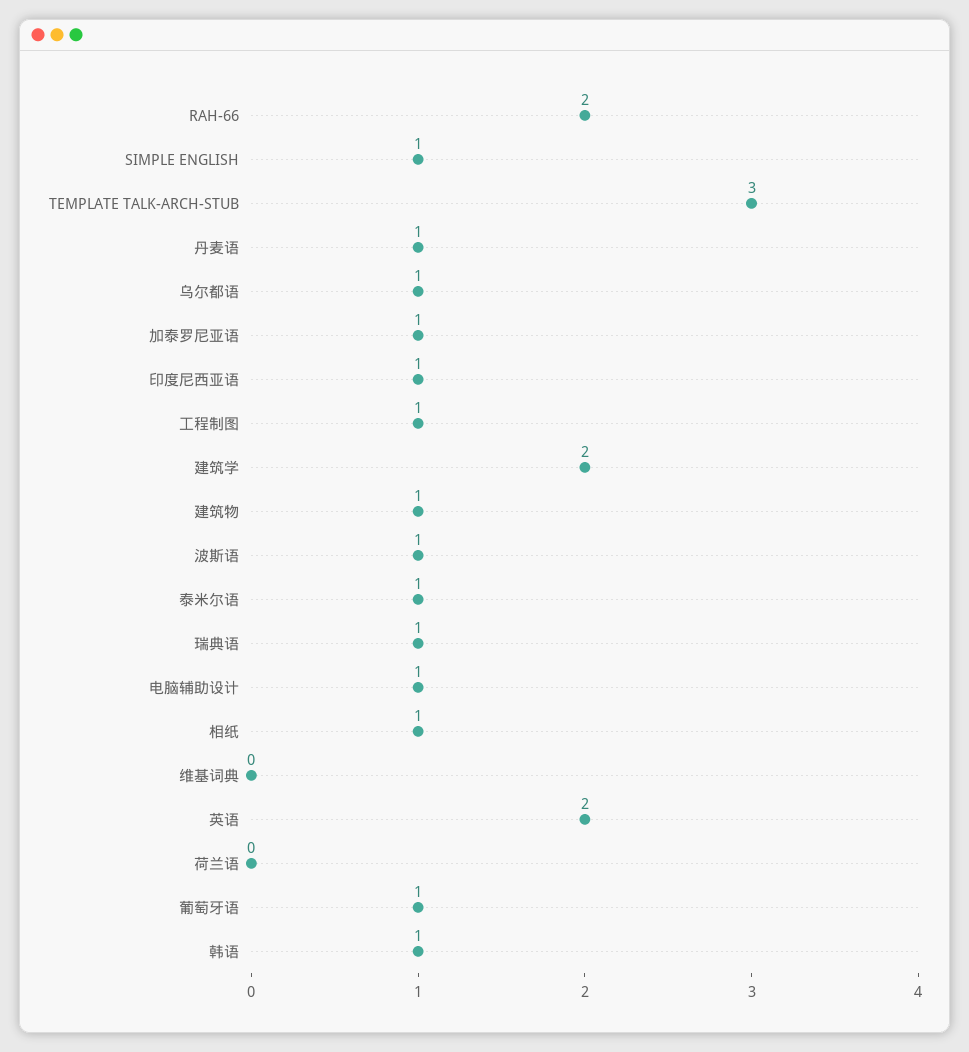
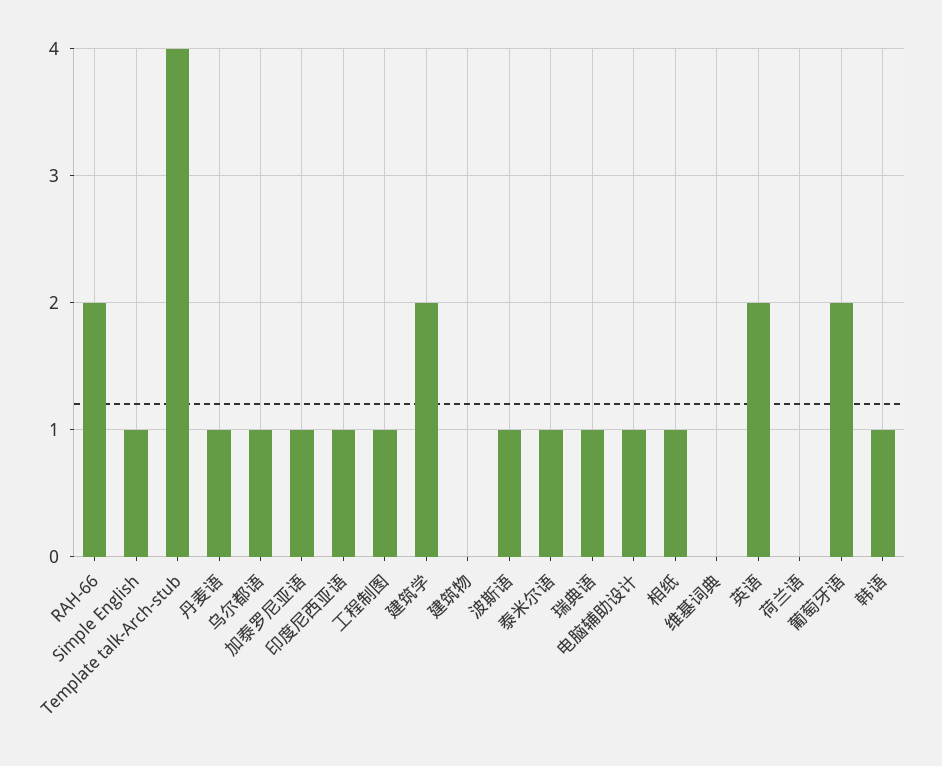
TEMPLATE TALK-ARCH-STUB: 3 -> 4
建筑物: 1 -> 0
葡萄牙语: 1 -> 2

